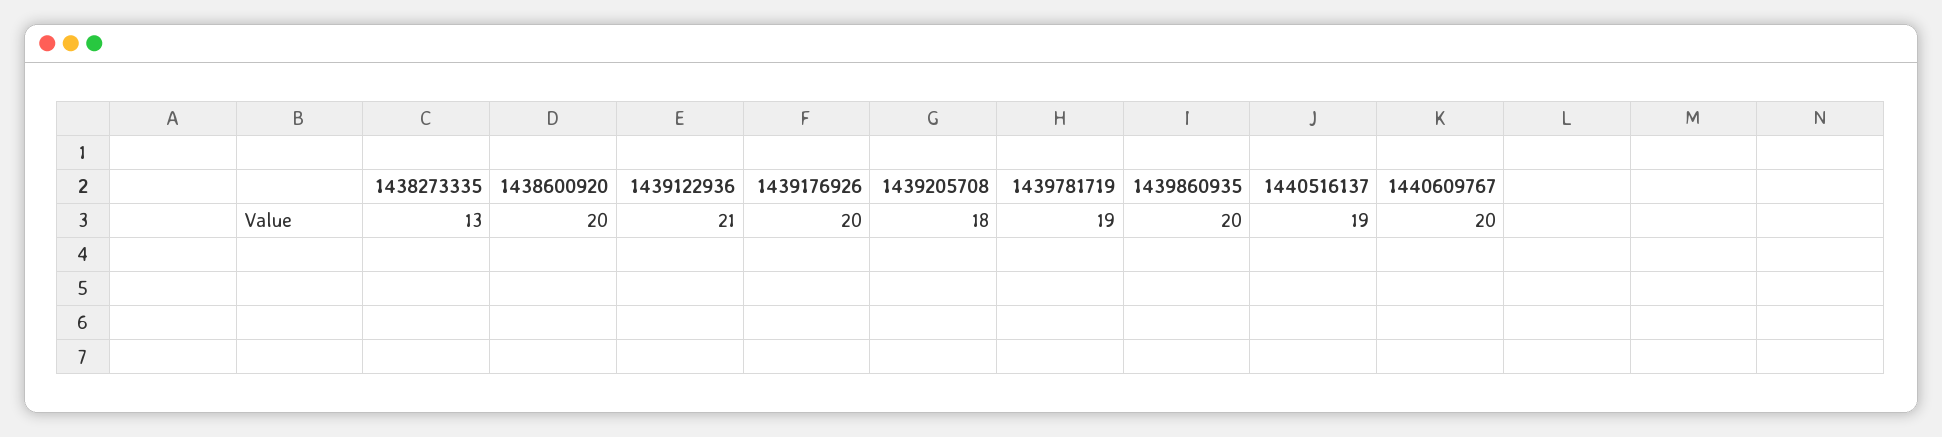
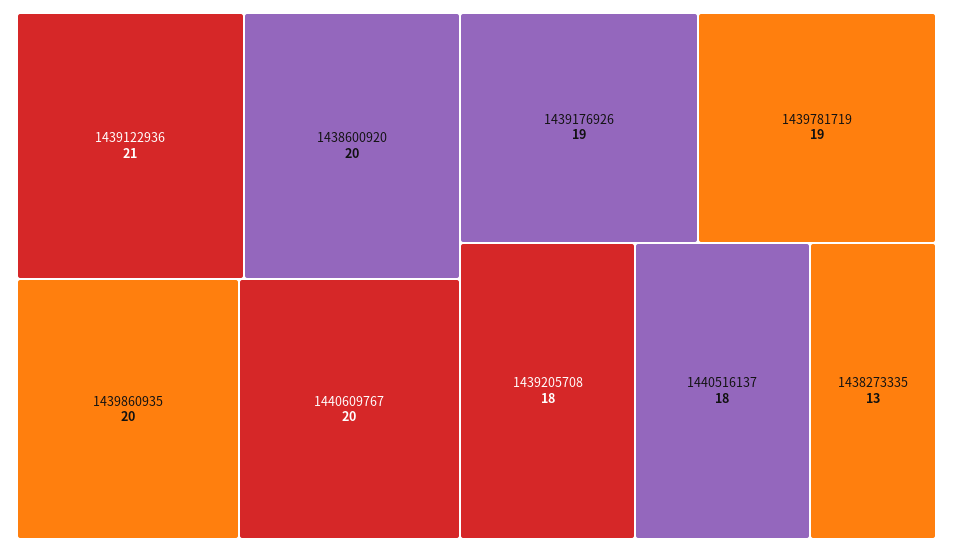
1439176926: 20 -> 19
1440516137: 19 -> 18

